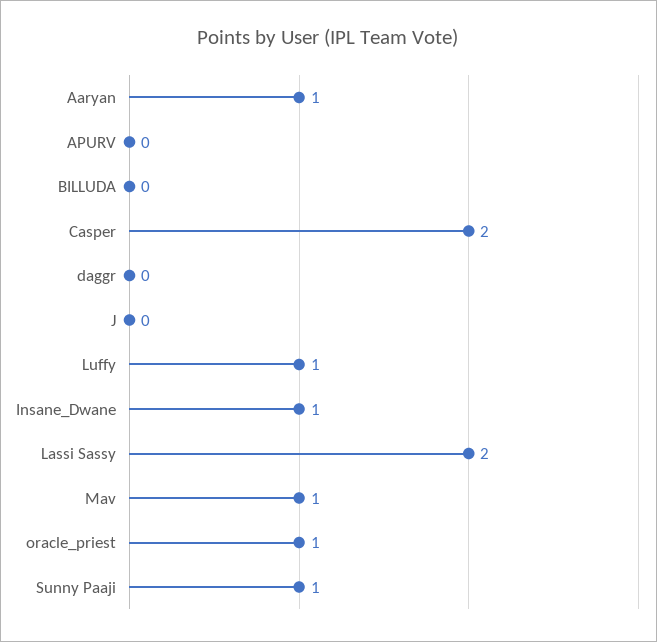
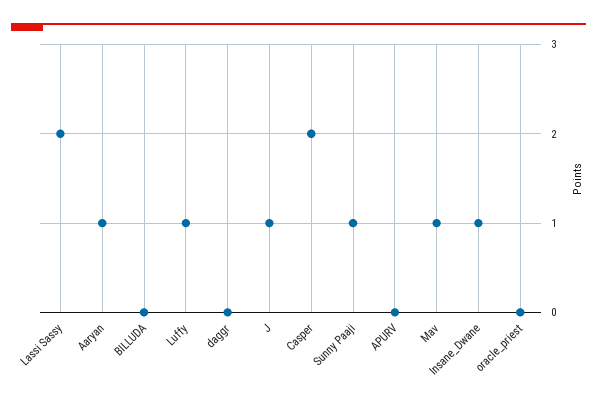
J: 0 -> 1
oracle_priest: 1 -> 0

